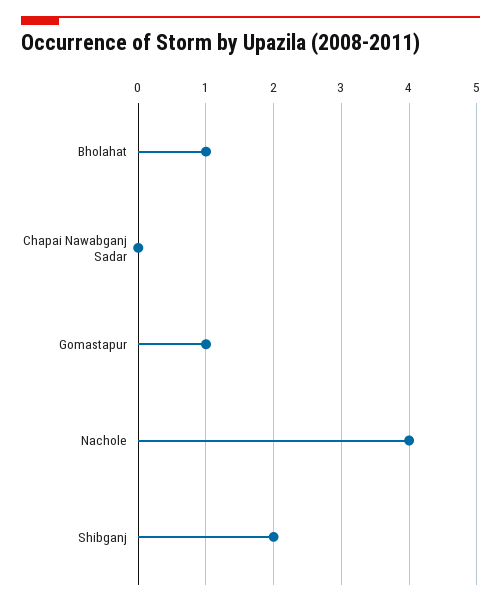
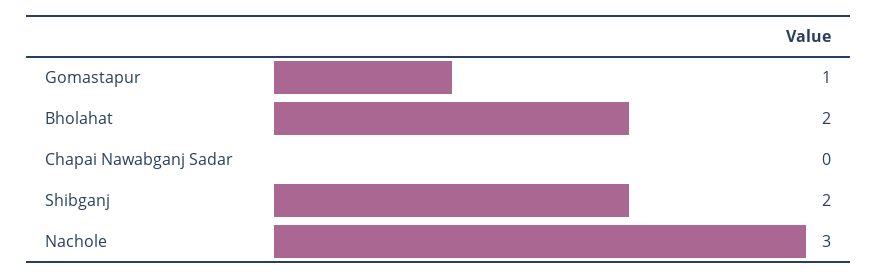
Bholahat: 1 -> 2
Nachole: 4 -> 3

